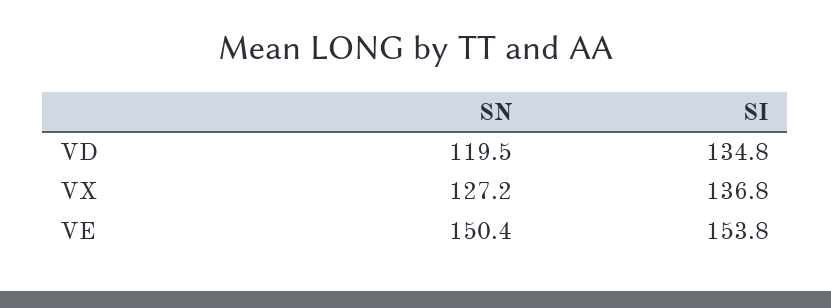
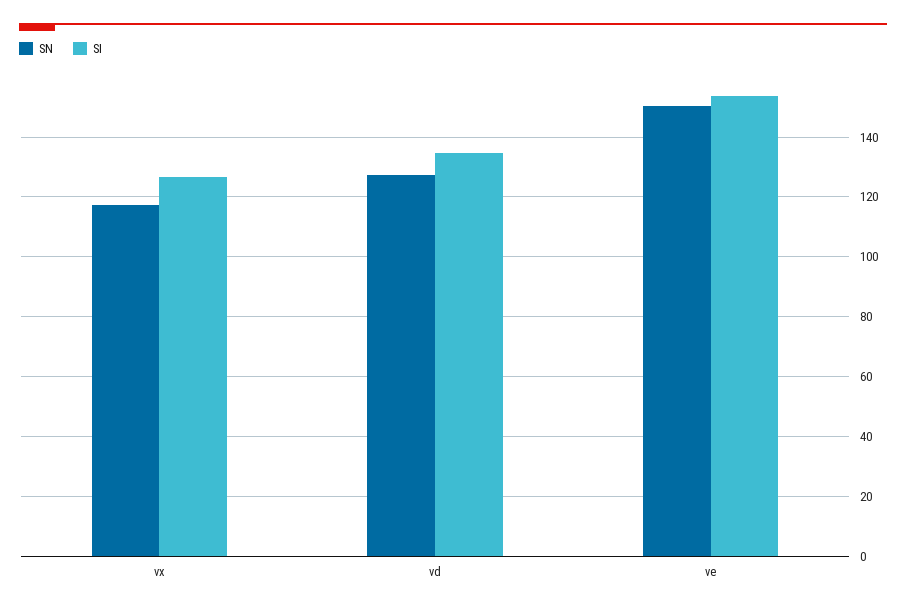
SN, VD: 119.5 -> 127.5
SN, VX: 127.2 -> 117.5
SI, VX: 136.8 -> 127.5

